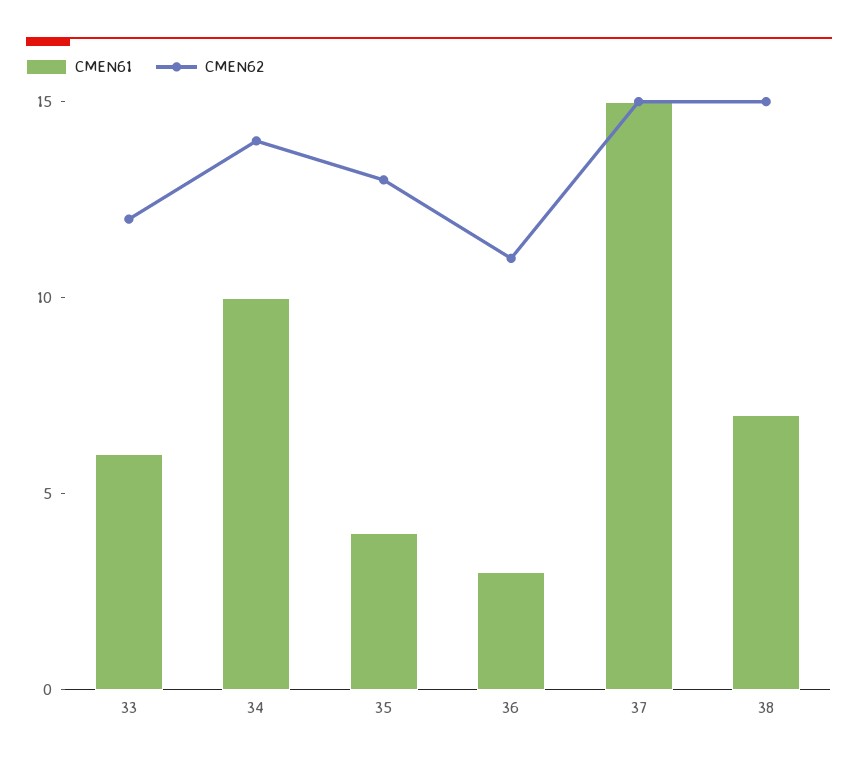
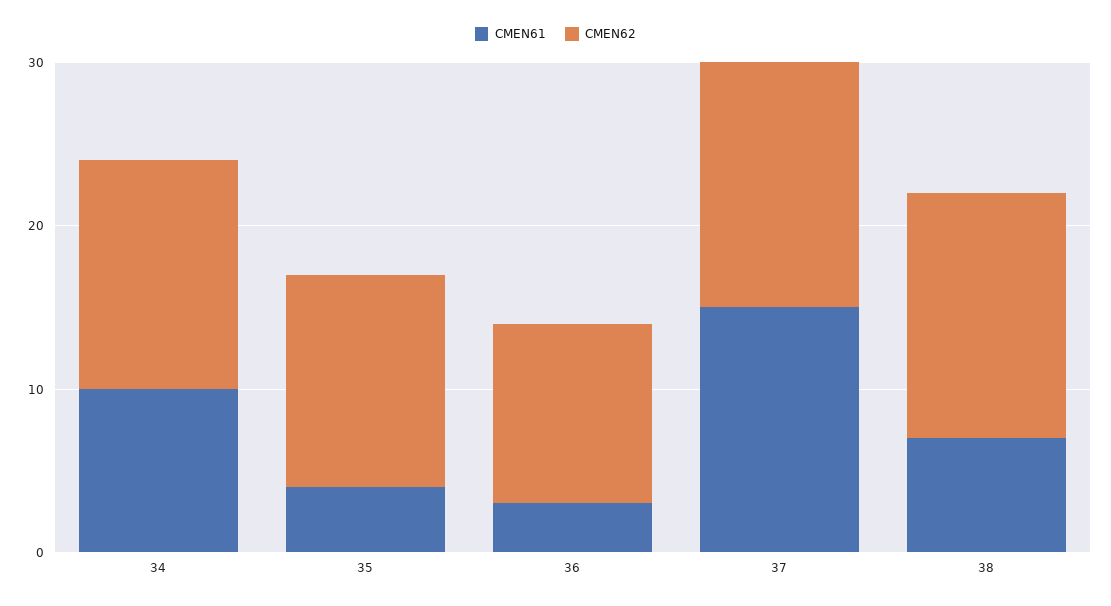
CMEN61, 33: 6 -> none
CMEN62, 33: 12 -> none

